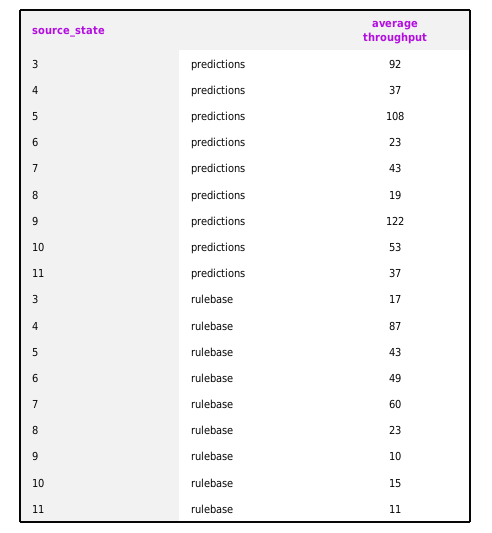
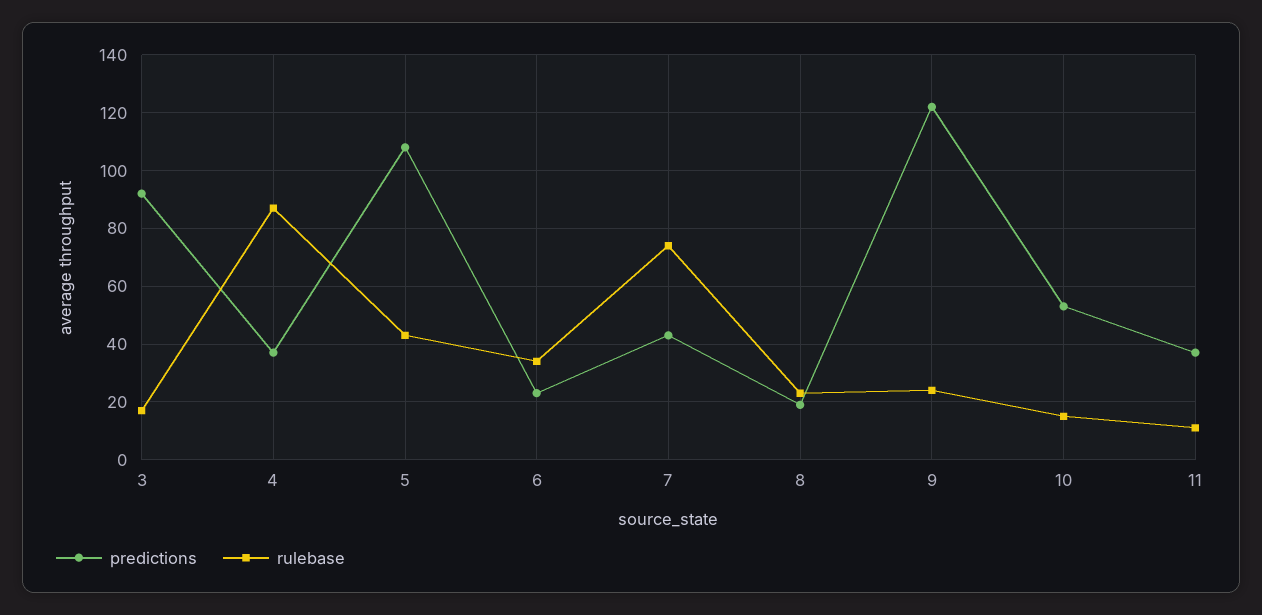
rulebase, 6: 49 -> 35
rulebase, 7: 60 -> 75
rulebase, 9: 10 -> 25

